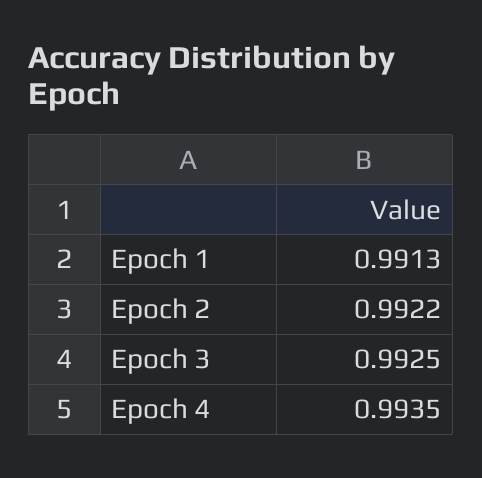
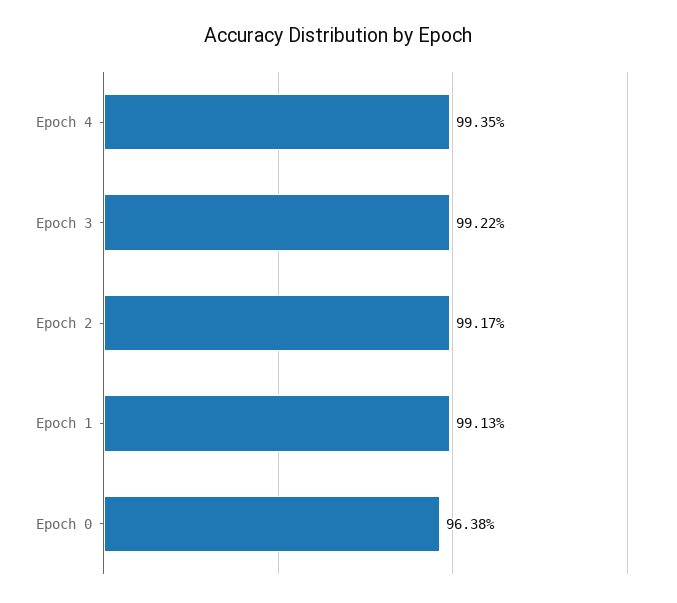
Epoch 2: 0.9922 -> 0.9917
Epoch 3: 0.9925 -> 0.9922
Epoch 0: none -> 0.9638

